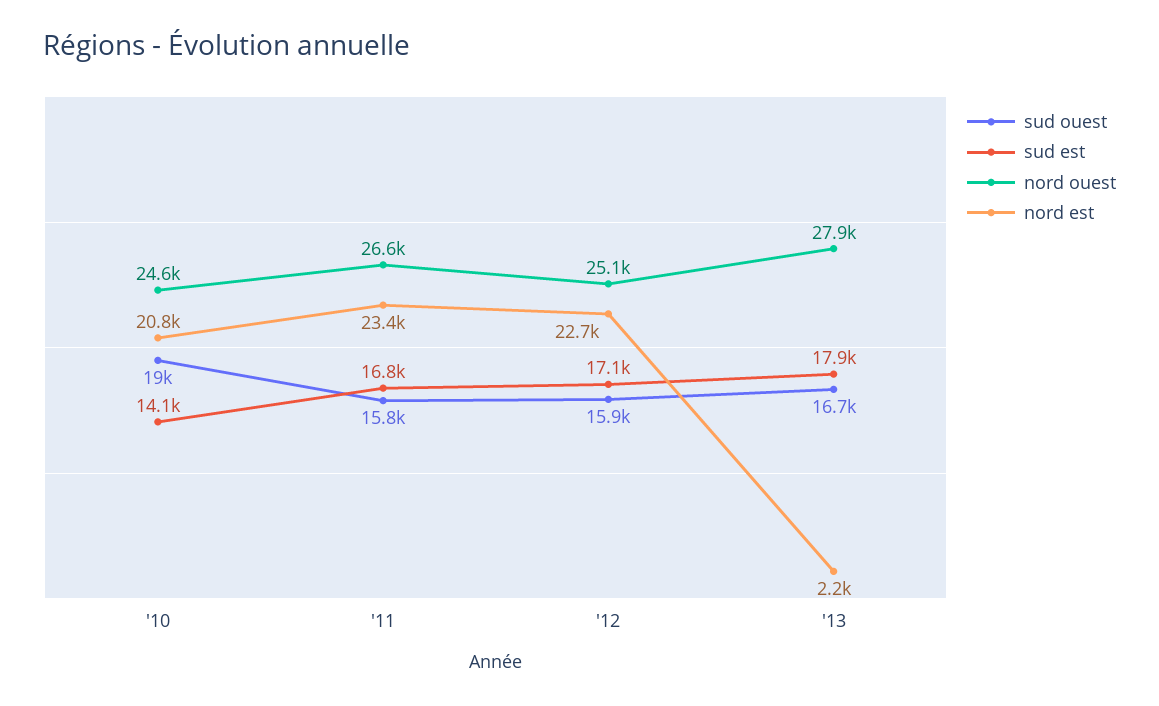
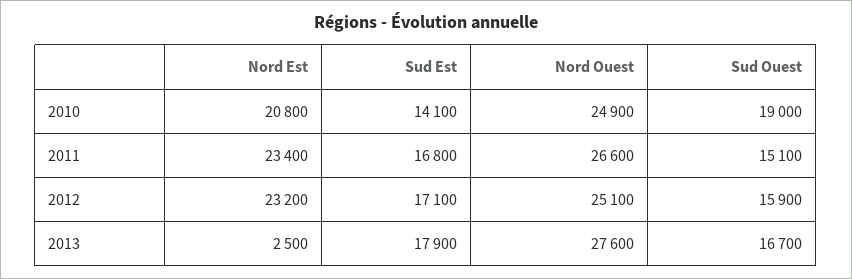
nord ouest, '10: 24600 -> 24900
sud ouest, '11: 15800 -> 15100
nord est, '12: 22700 -> 23200
nord ouest, '13: 27900 -> 27600
nord est, '13: 2200 -> 2500

